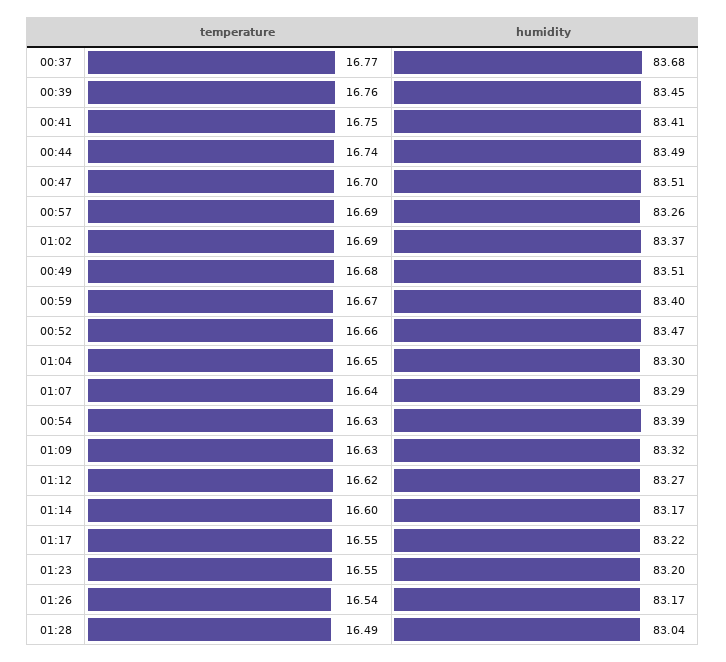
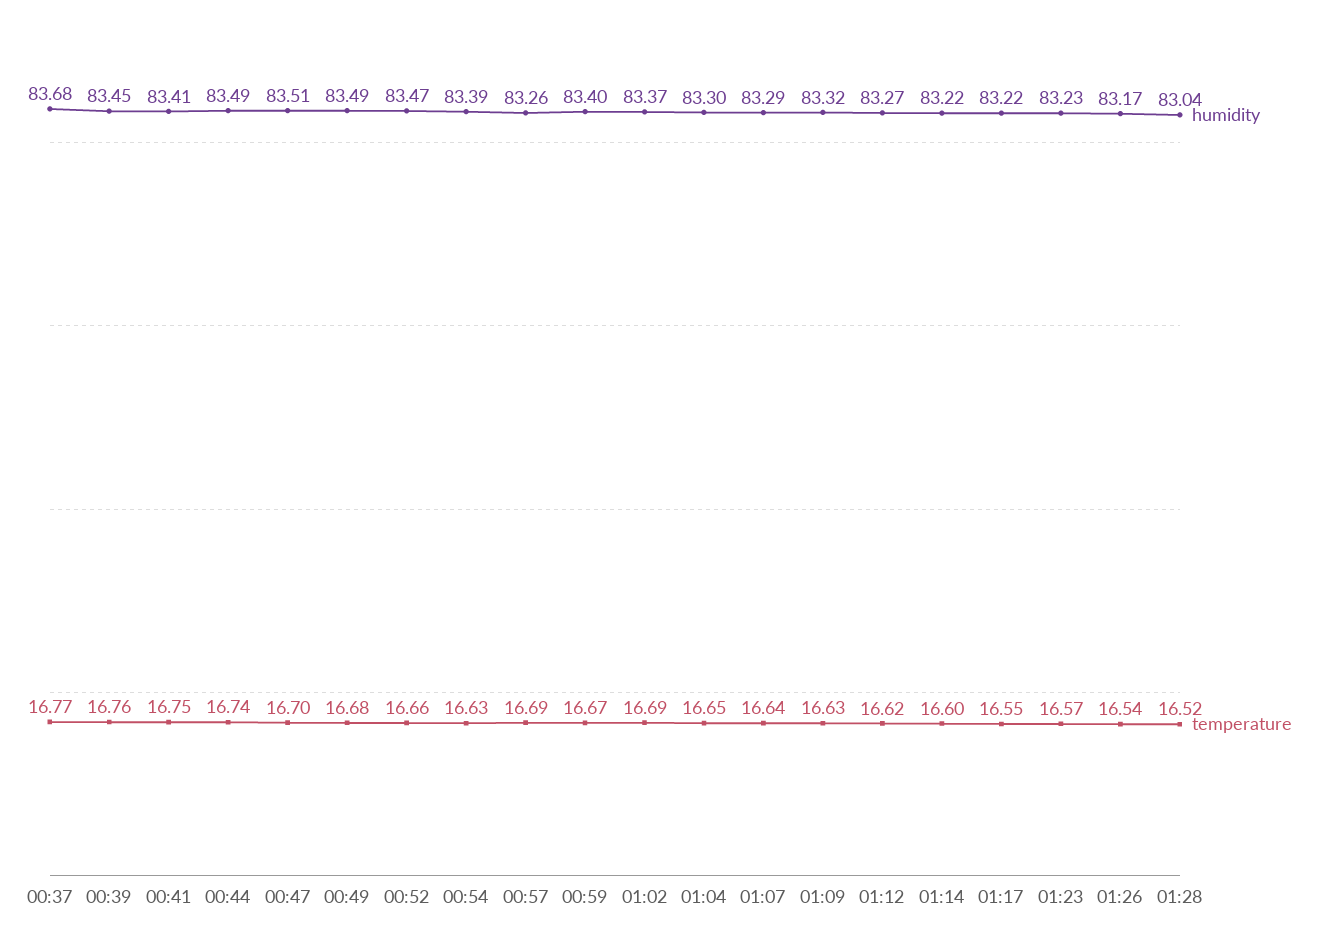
humidity, 00:49: 83.51 -> 83.49
humidity, 01:14: 83.17 -> 83.22
temperature, 01:23: 16.55 -> 16.57
humidity, 01:23: 83.2 -> 83.23
temperature, 01:28: 16.49 -> 16.52

